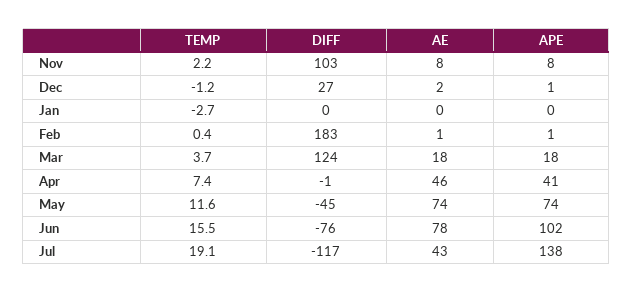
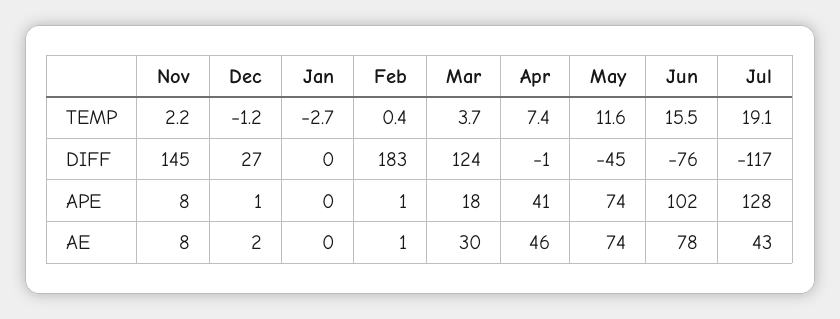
DIFF, Nov: 103 -> 145
AE, Mar: 18 -> 30
APE, Jul: 138 -> 128

